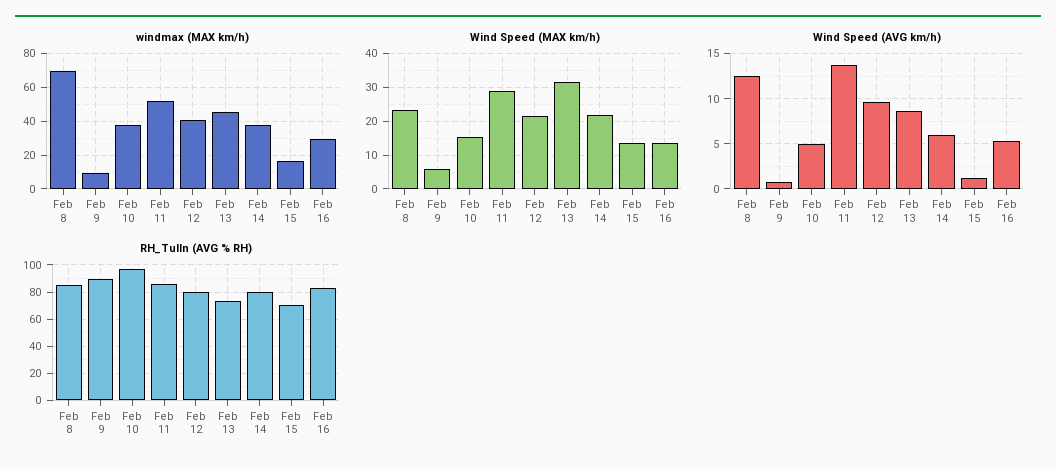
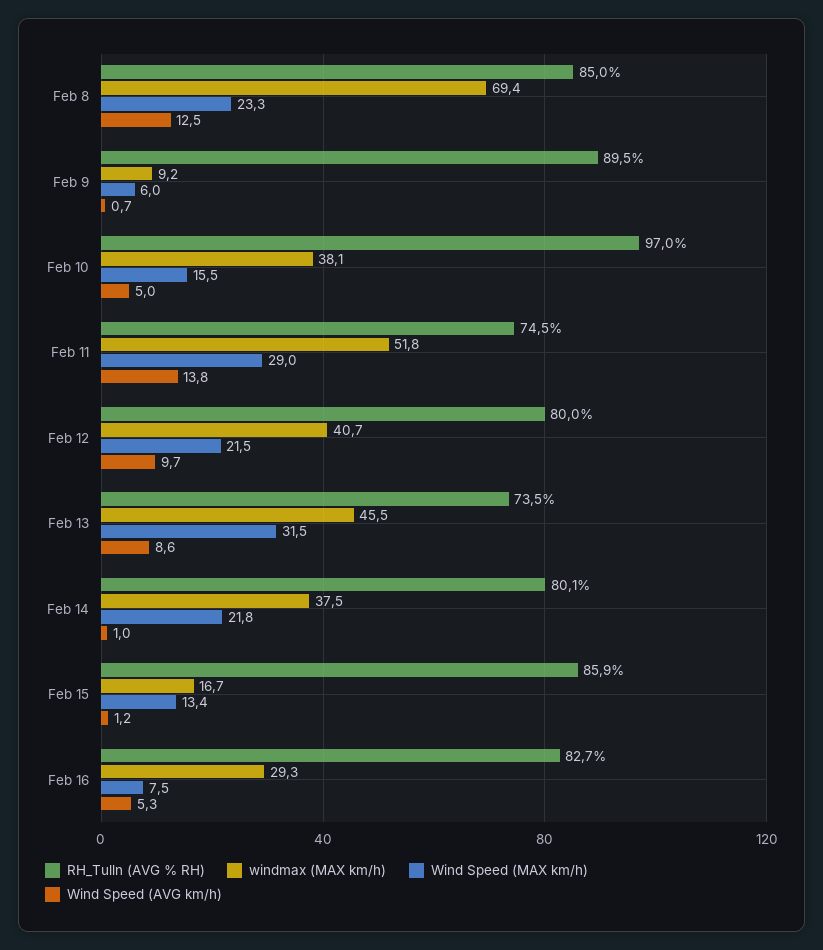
Wind Speed (MAX km/h), Feb 16: 14 -> 7.5
Wind Speed (AVG km/h), Feb 14: 6 -> 1
RH_Tulln (AVG % RH), Feb 11: 85 -> 74.5
RH_Tulln (AVG % RH), Feb 15: 70 -> 85.9

